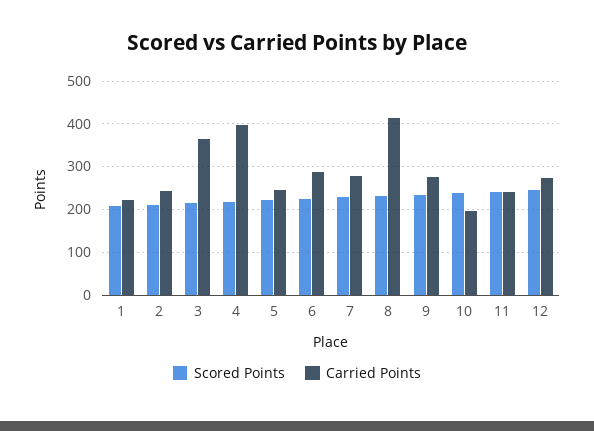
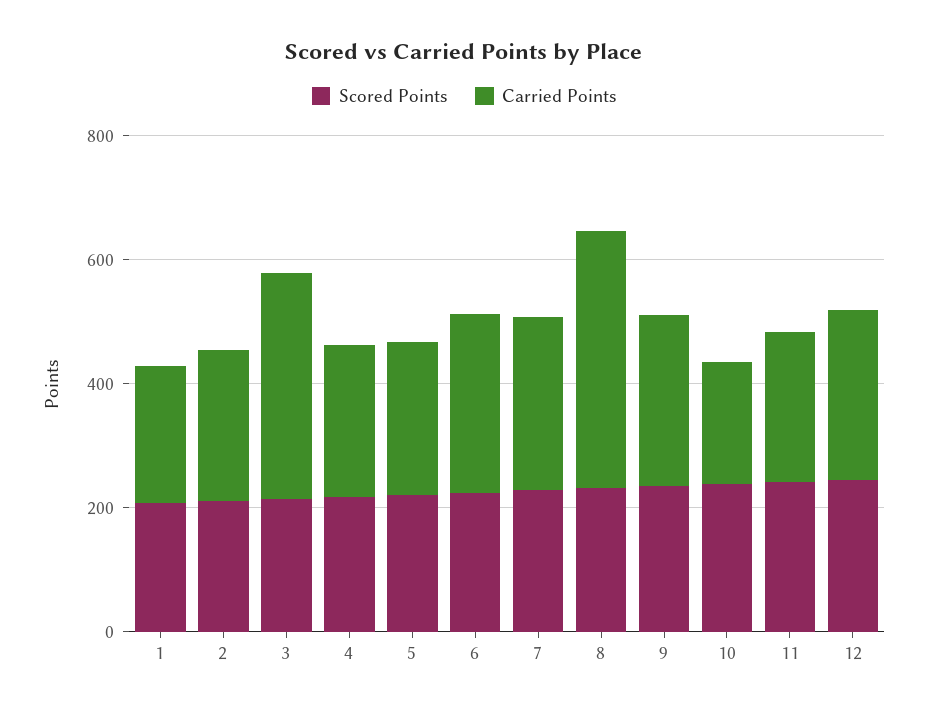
Carried Points, 4: 400 -> 250

